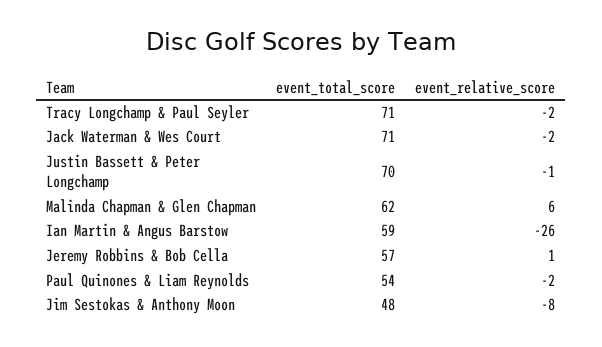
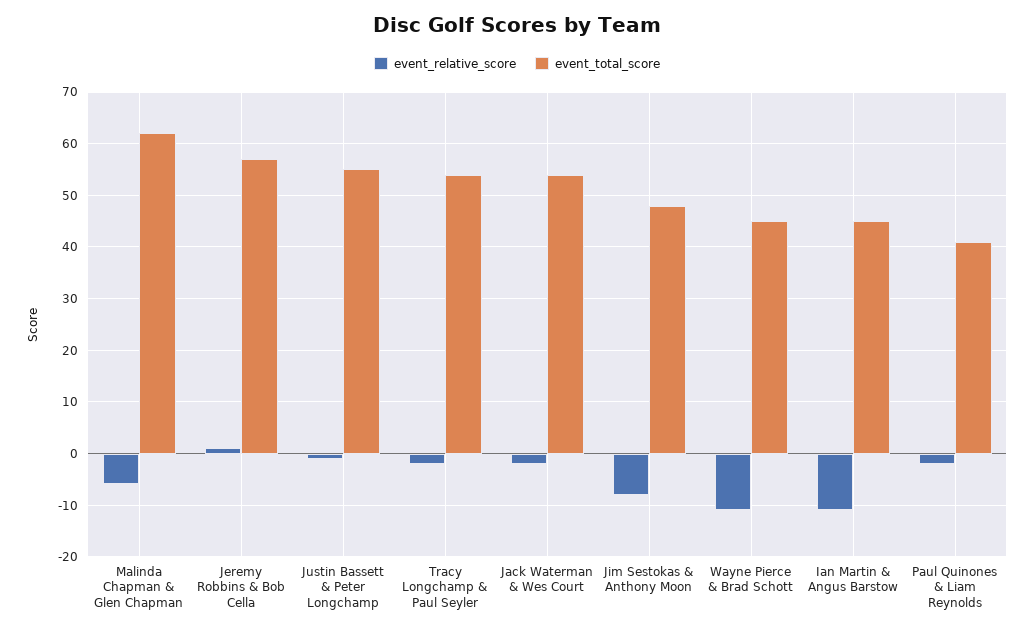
event_total_score, Tracy Longchamp & Paul Seyler: 71 -> 55
event_total_score, Jack Waterman & Wes Court: 71 -> 55
event_total_score, Justin Bassett & Peter Longchamp: 70 -> 55
event_relative_score, Malinda Chapman & Glen Chapman: 6 -> -5
event_total_score, Ian Martin & Angus Barstow: 59 -> 45
event_relative_score, Ian Martin & Angus Barstow: -26 -> -10
event_total_score, Paul Quinones & Liam Reynolds: 54 -> 40
event_relative_score, Wayne Pierce & Brad Schott: none -> -10
event_total_score, Wayne Pierce & Brad Schott: none -> 45

